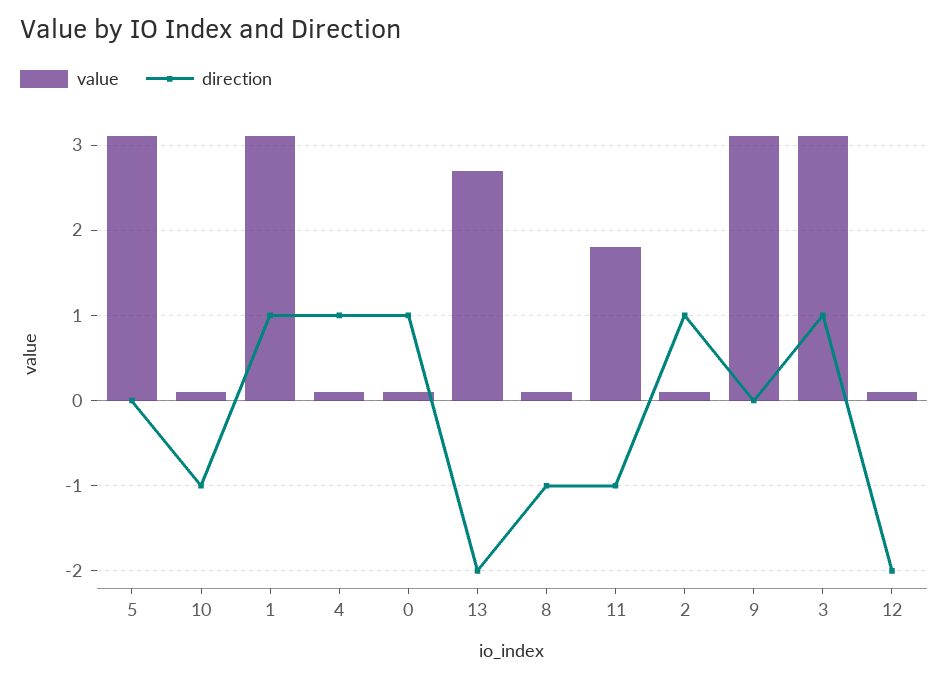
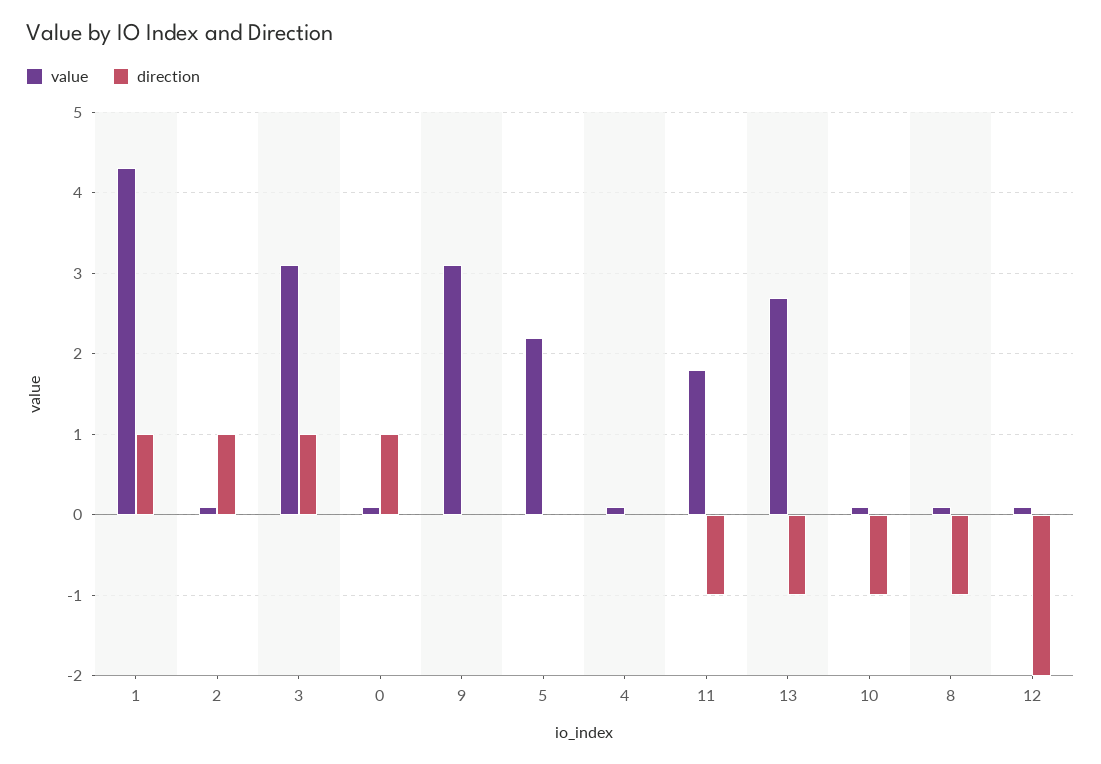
value, 5: 3.1 -> 2.2
value, 1: 3.1 -> 4.3
direction, 4: 1 -> 0
direction, 13: -2 -> -1

